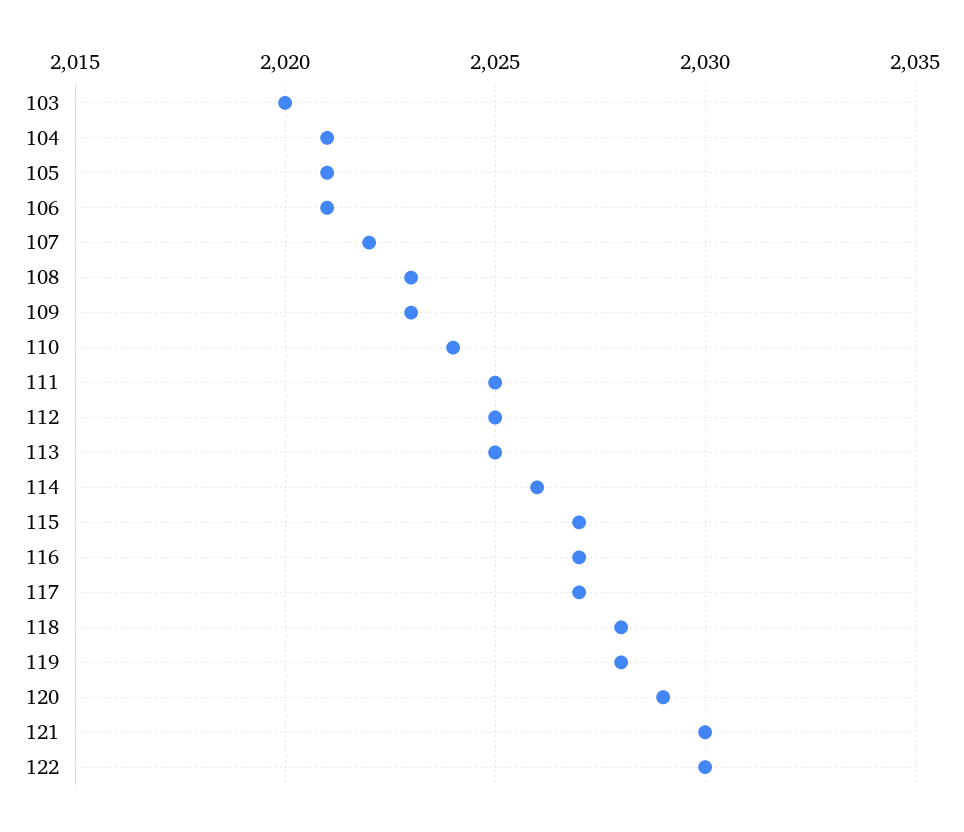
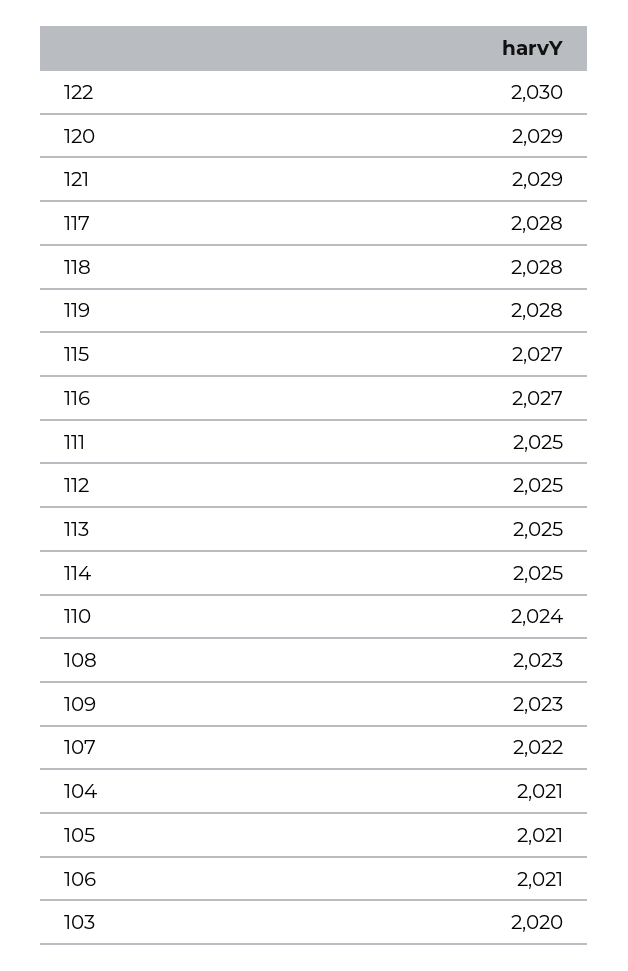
114: 2026 -> 2025
117: 2027 -> 2028
121: 2030 -> 2029

